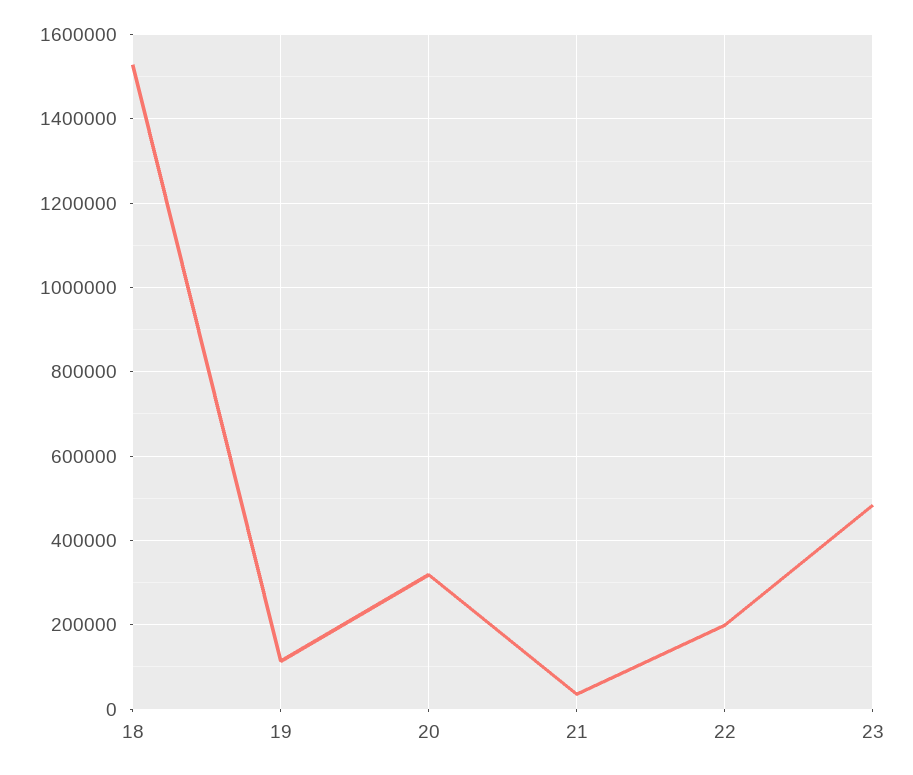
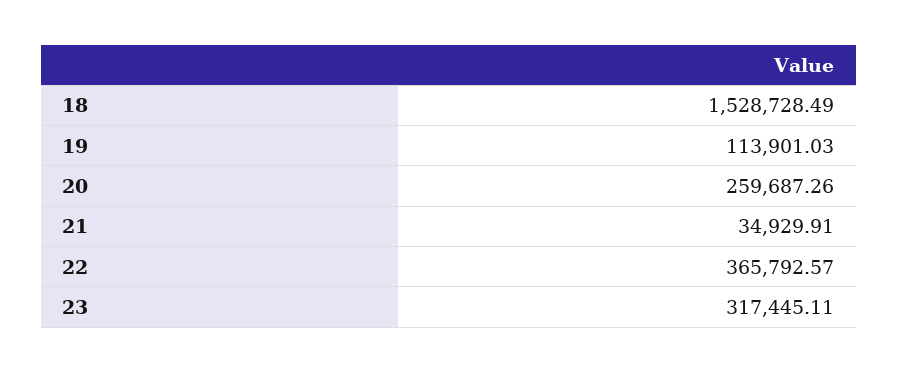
20: 320000 -> 259687.26
22: 200000 -> 365792.57
23: 480000 -> 317445.11

